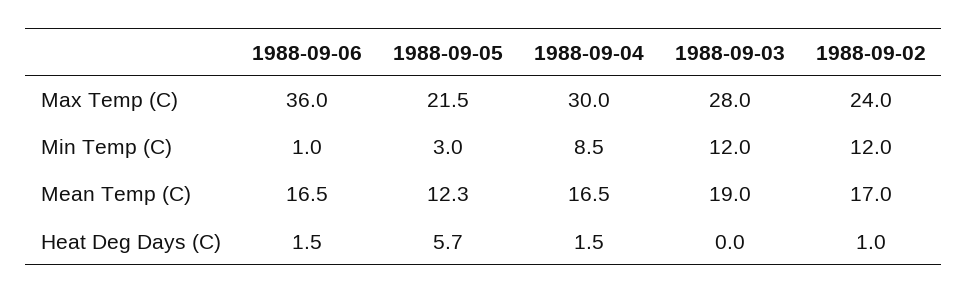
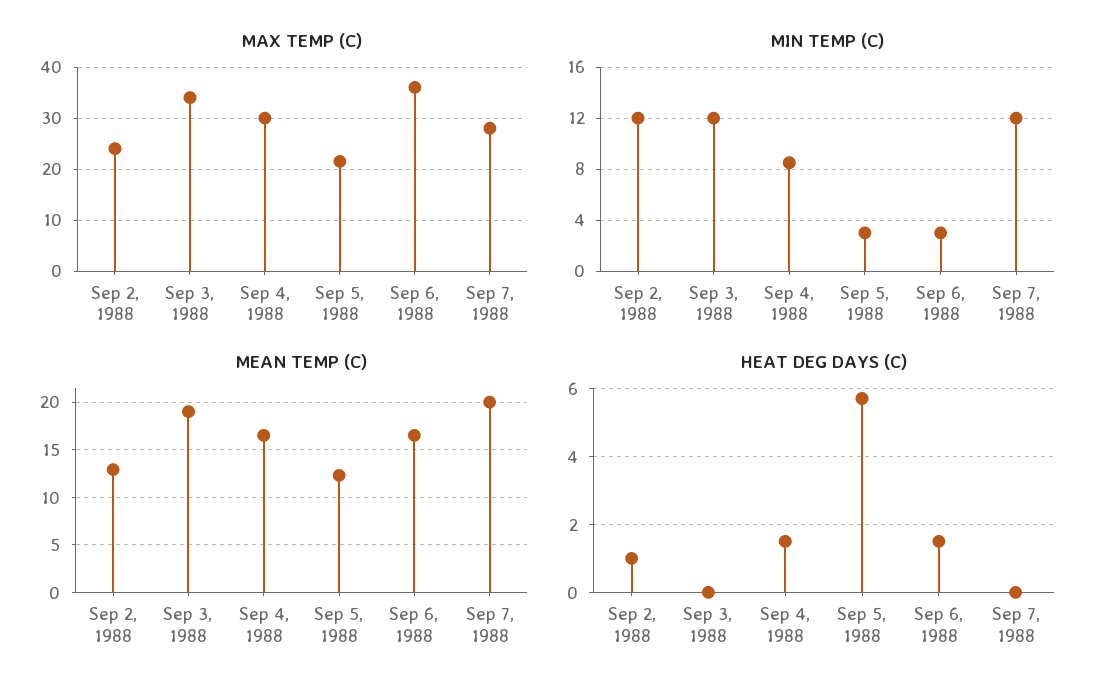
Max Temp (C), 1988-09-03: 28 -> 34
Min Temp (C), 1988-09-06: 1 -> 3
Mean Temp (C), 1988-09-02: 17 -> 13
Max Temp (C), Sep 7, 1988: none -> 28
Min Temp (C), Sep 7, 1988: none -> 12
Mean Temp (C), Sep 7, 1988: none -> 20
Heat Deg Days (C), Sep 7, 1988: none -> 0

